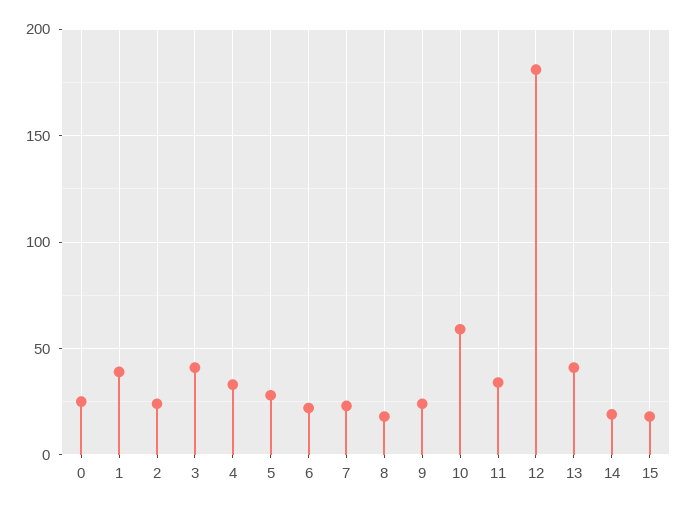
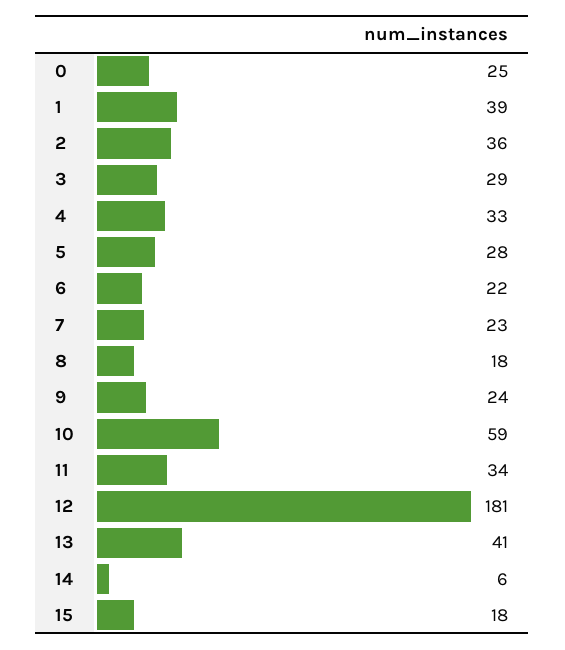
2: 25 -> 36
3: 40 -> 29
14: 20 -> 6

